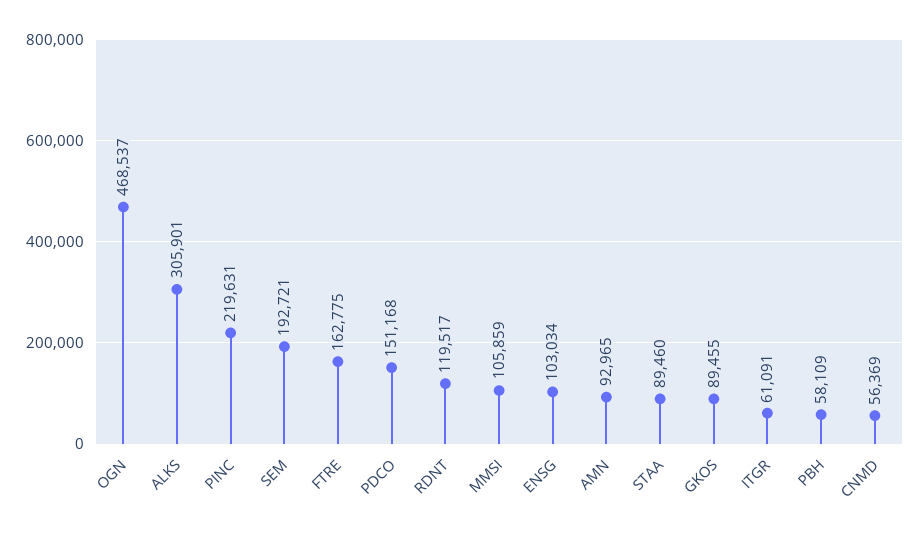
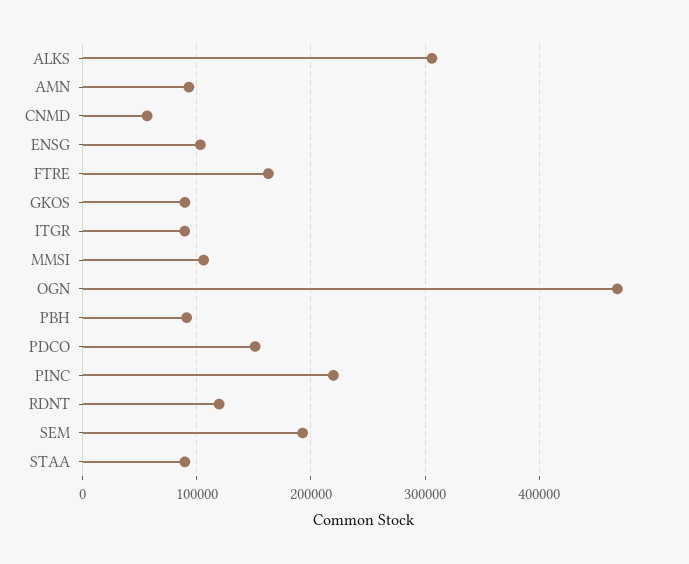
ITGR: 61091 -> 90000
PBH: 58109 -> 90000

